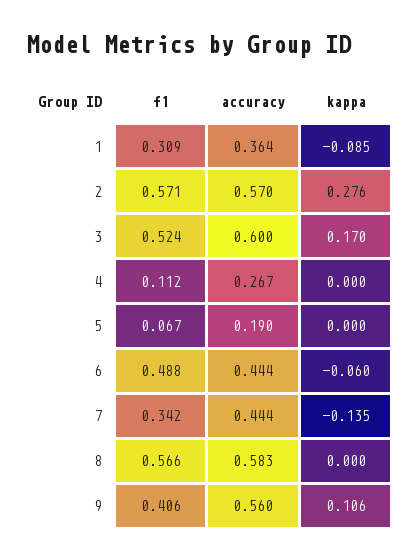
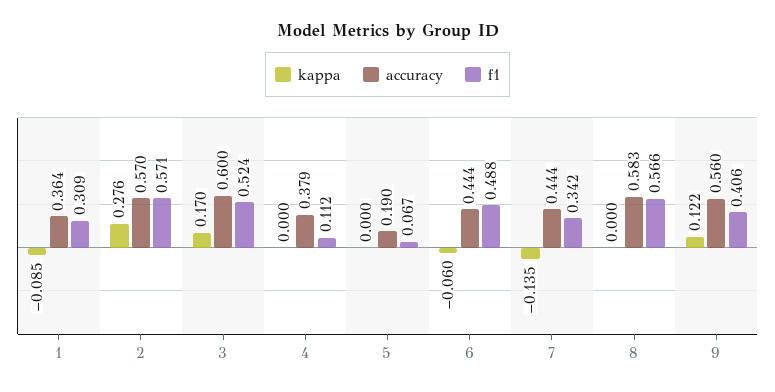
accuracy, 4: 0.267 -> 0.379
kappa, 9: 0.106 -> 0.122

